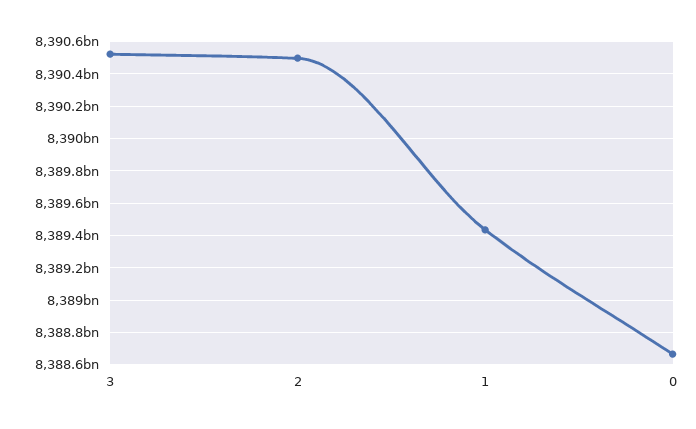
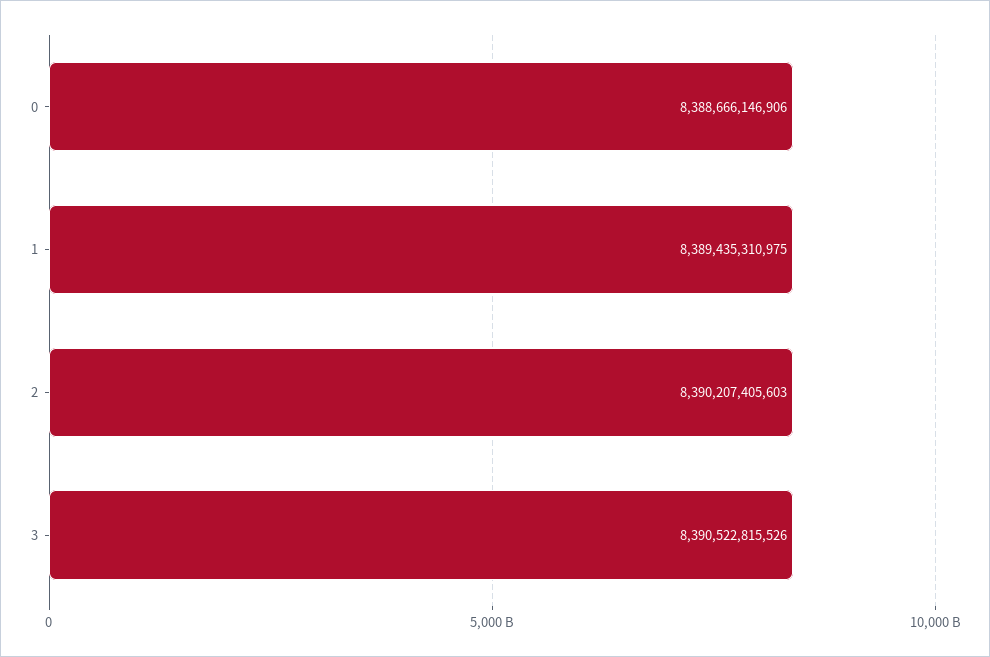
2: 8390500000000 -> 8390207405603

